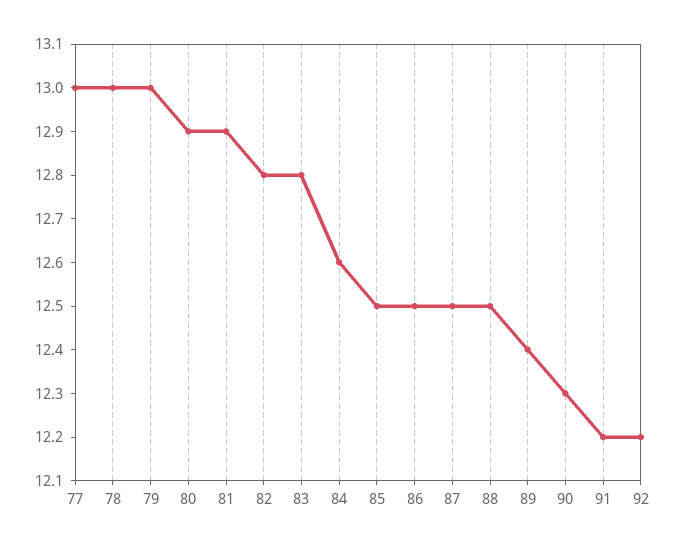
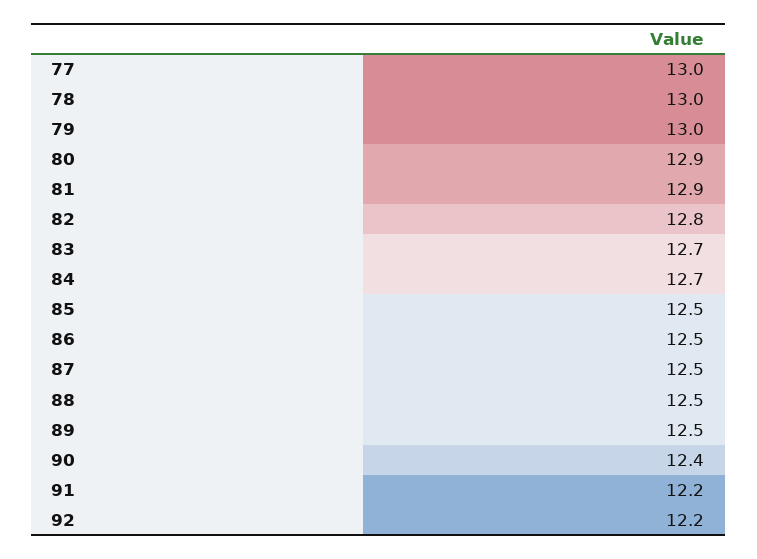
83: 12.8 -> 12.7
84: 12.6 -> 12.7
89: 12.4 -> 12.5
90: 12.3 -> 12.4

